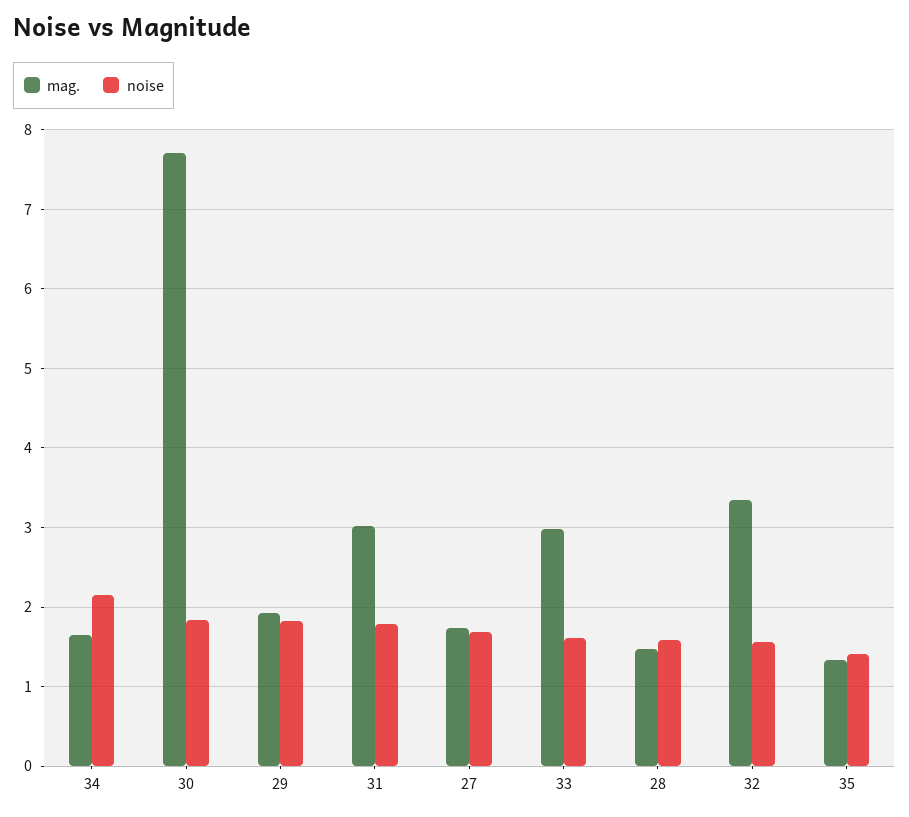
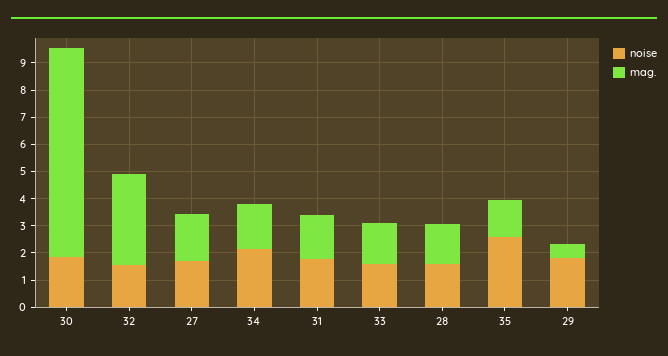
mag., 29: 1.9 -> 0.5
mag., 31: 3 -> 1.5
mag., 33: 3 -> 1.5
noise, 35: 1.4 -> 2.5

